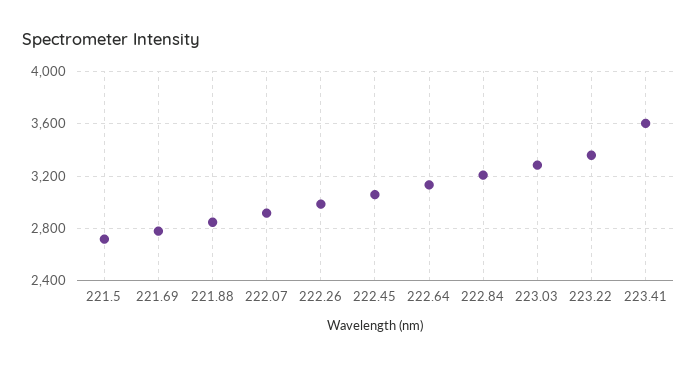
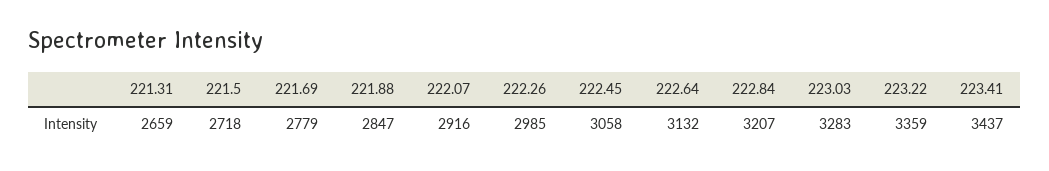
223.41: 3600 -> 3437
221.31: none -> 2659

